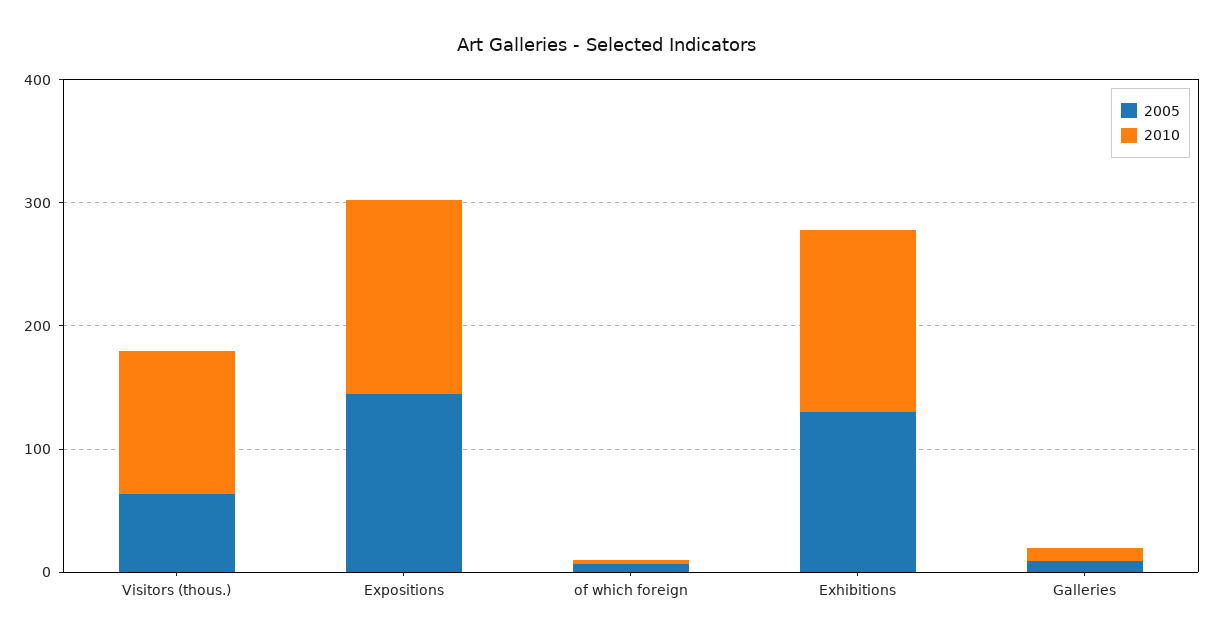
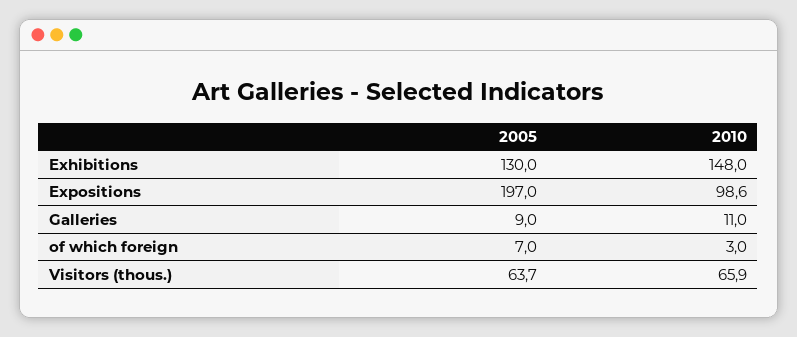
2010, Visitors (thous.): 120 -> 65.9
2005, Expositions: 140 -> 197
2010, Expositions: 160 -> 98.6

